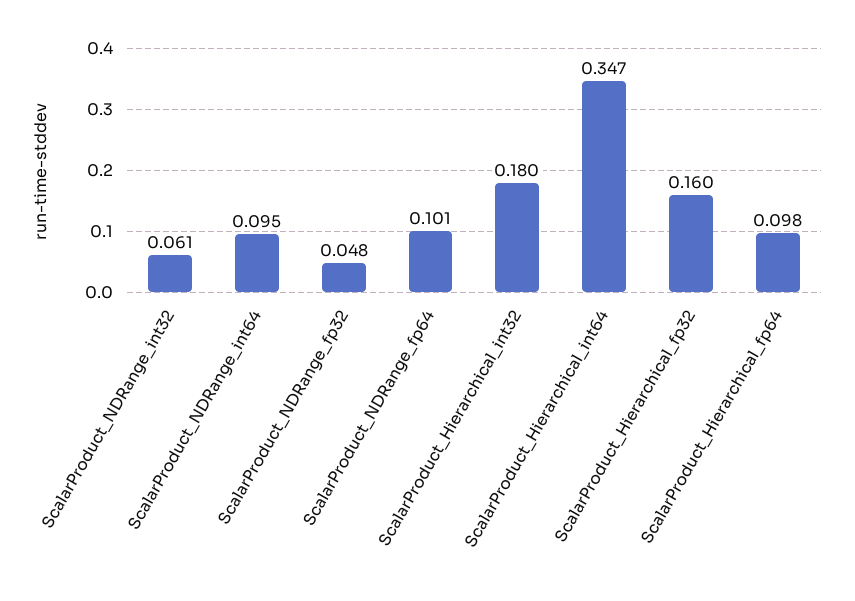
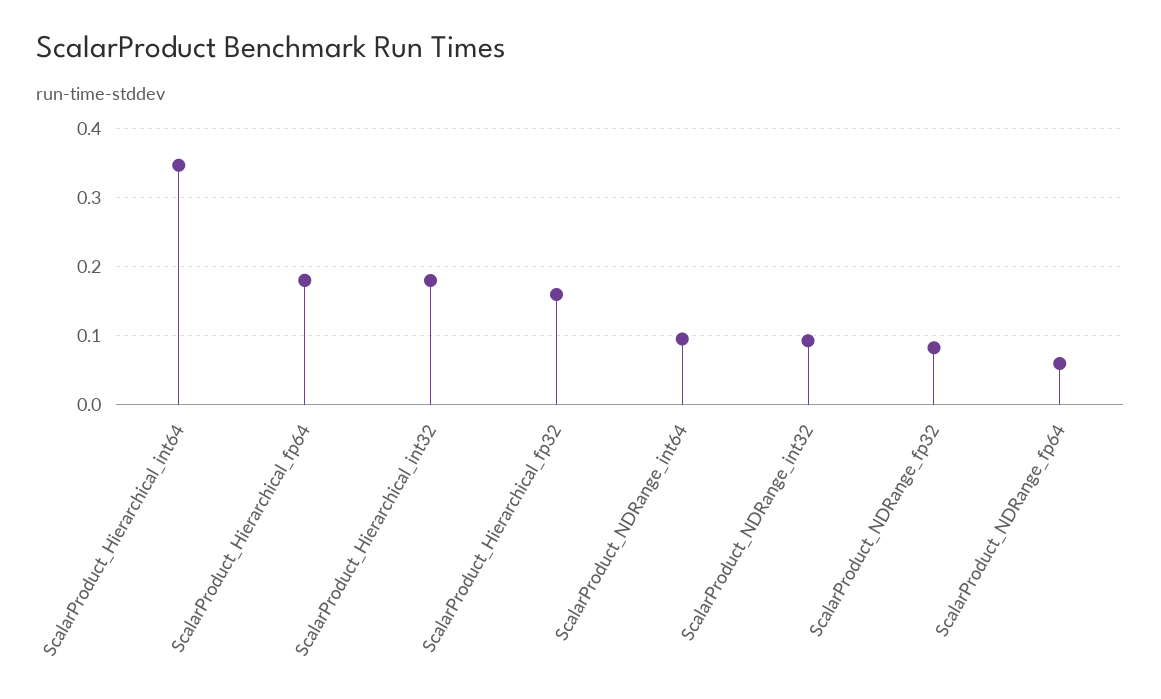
ScalarProduct_NDRange_int32: 0.061 -> 0.09
ScalarProduct_NDRange_fp32: 0.048 -> 0.08
ScalarProduct_NDRange_fp64: 0.101 -> 0.06
ScalarProduct_Hierarchical_fp64: 0.098 -> 0.18

